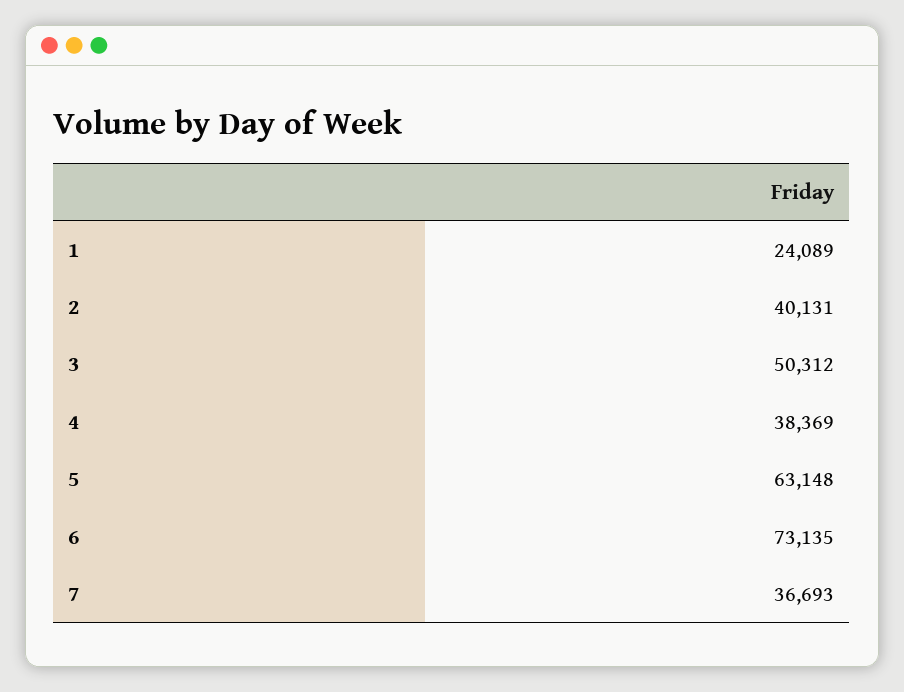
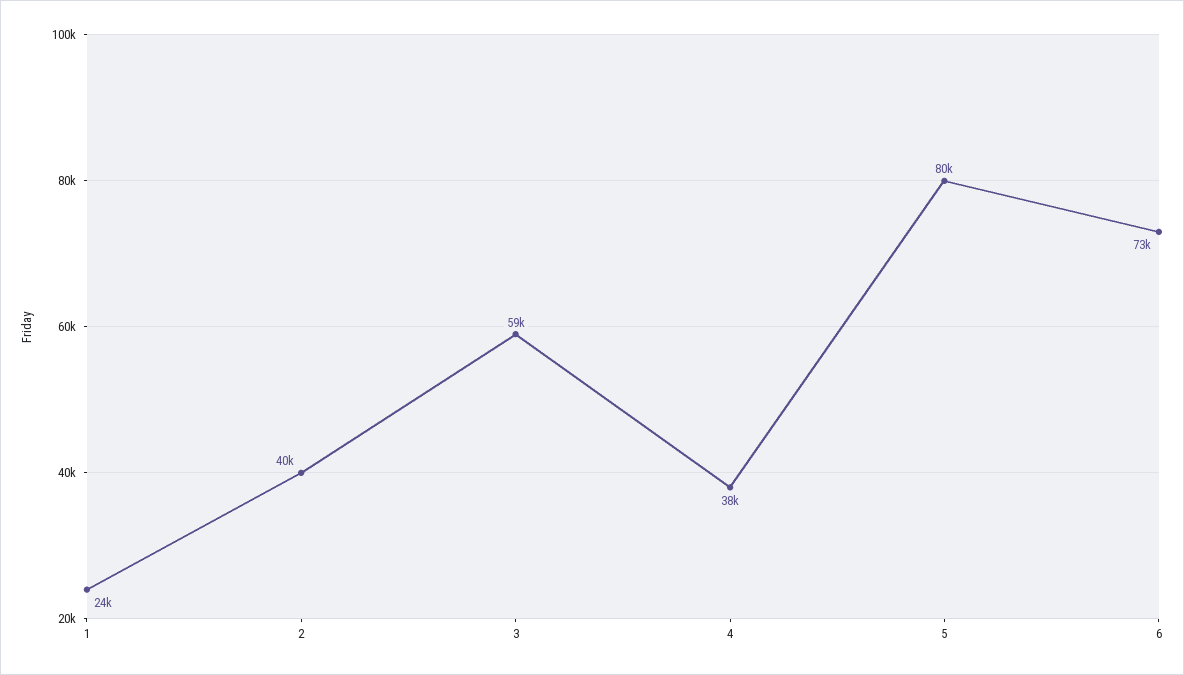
3: 50312 -> 59000
5: 63148 -> 80000
7: 36693 -> none

